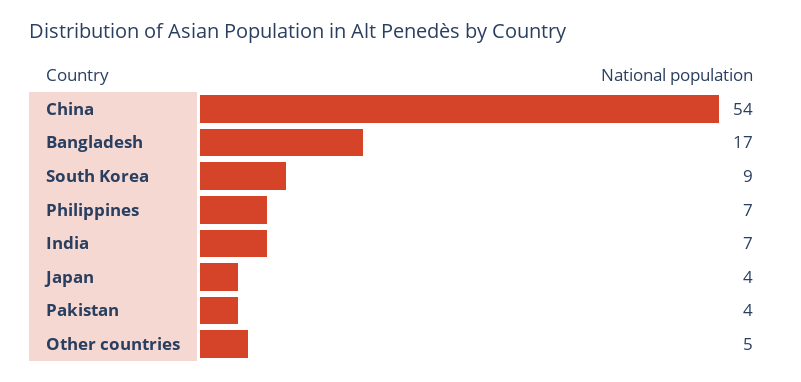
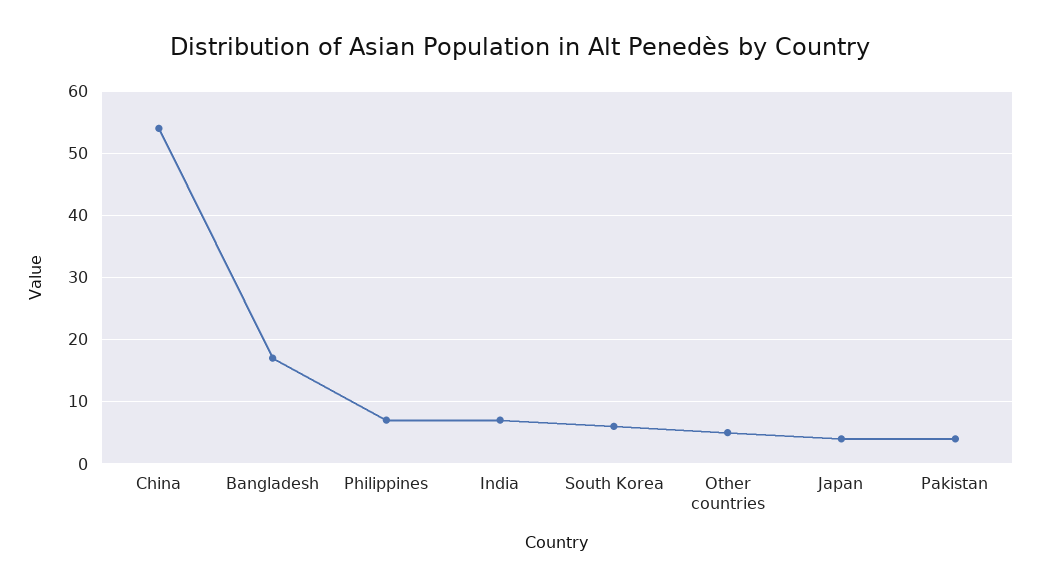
South Korea: 9 -> 6

